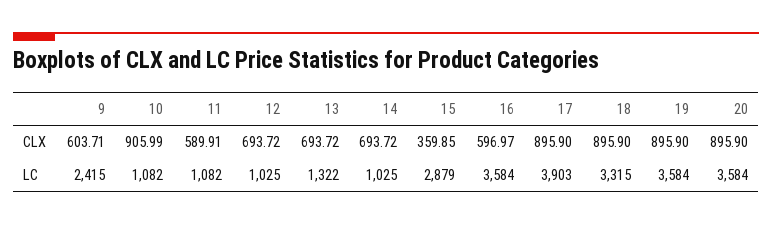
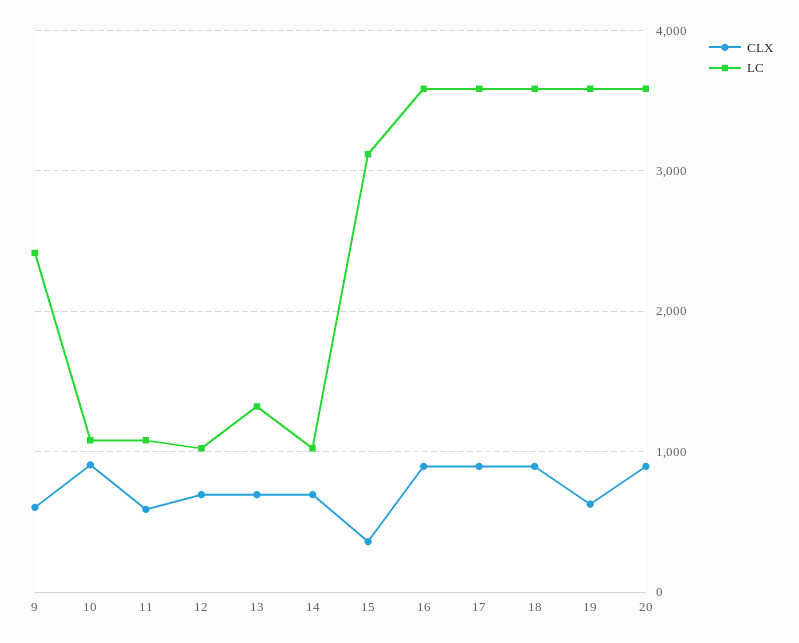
CLX, 16: 596.97 -> 900
CLX, 19: 895.9 -> 600
LC, 15: 2879 -> 3100
LC, 17: 3903 -> 3600
LC, 18: 3315 -> 3600

